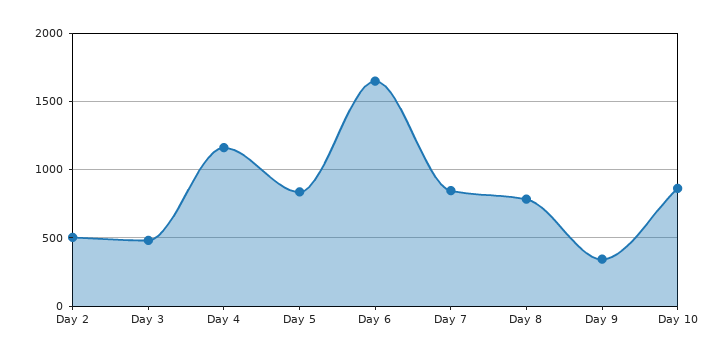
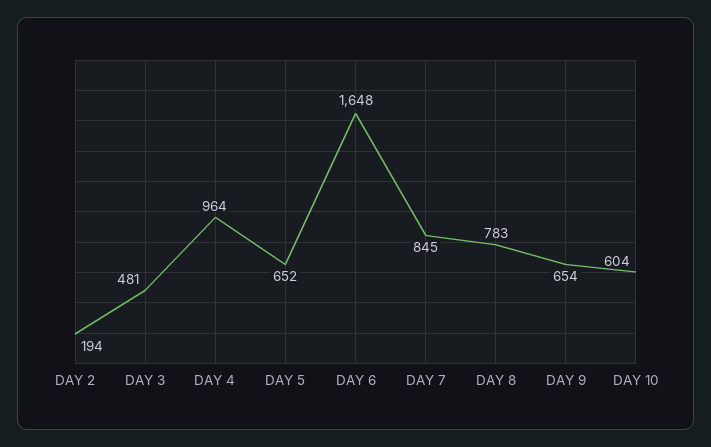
Day 2: 500 -> 194
Day 4: 1150 -> 964
Day 5: 850 -> 652
Day 9: 350 -> 654
Day 10: 850 -> 604

